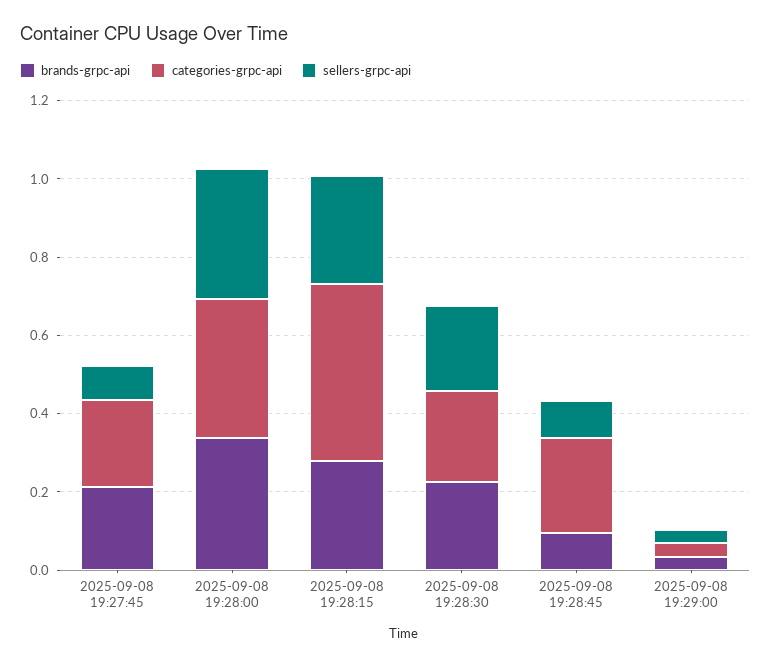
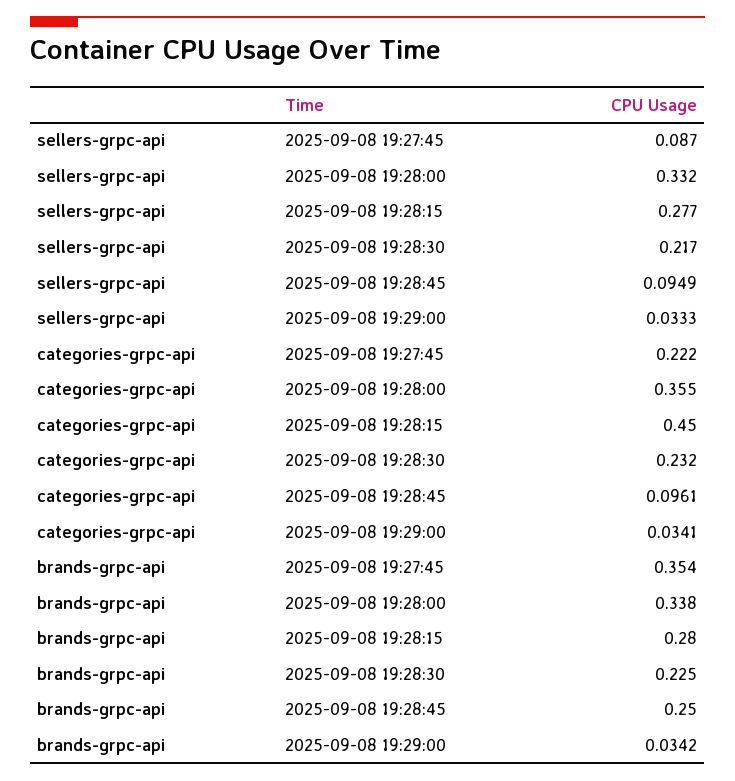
brands-grpc-api, 2025-09-08 19:27:45: 0.2 -> 0.354
brands-grpc-api, 2025-09-08 19:28:45: 0.1 -> 0.25
categories-grpc-api, 2025-09-08 19:28:45: 0.25 -> 0.0961

